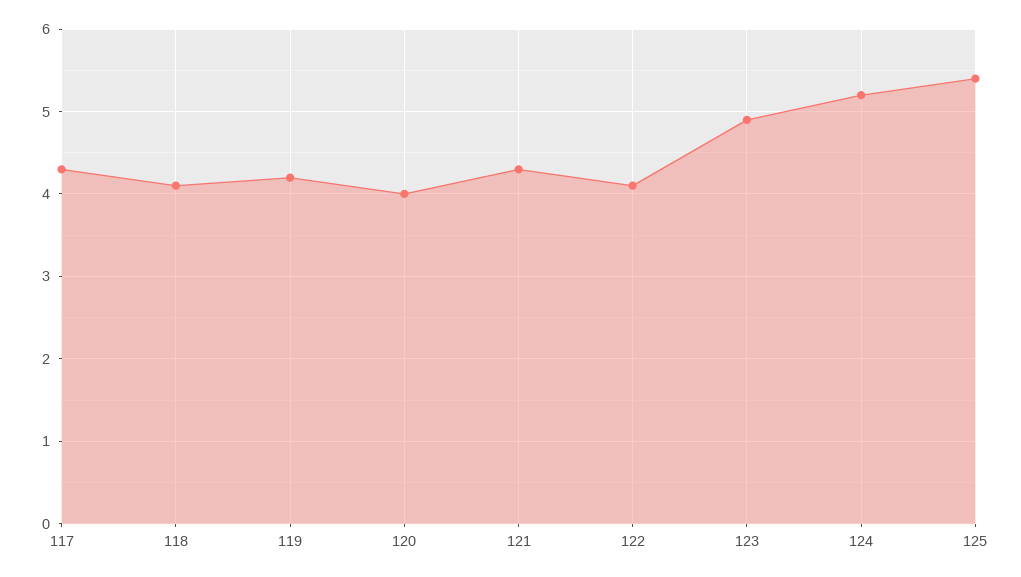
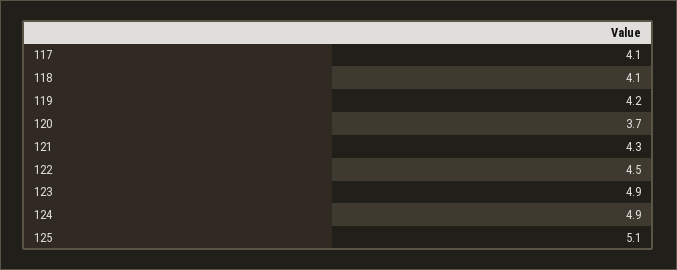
117: 4.3 -> 4.1
120: 4 -> 3.7
122: 4.1 -> 4.5
124: 5.2 -> 4.9
125: 5.4 -> 5.1

